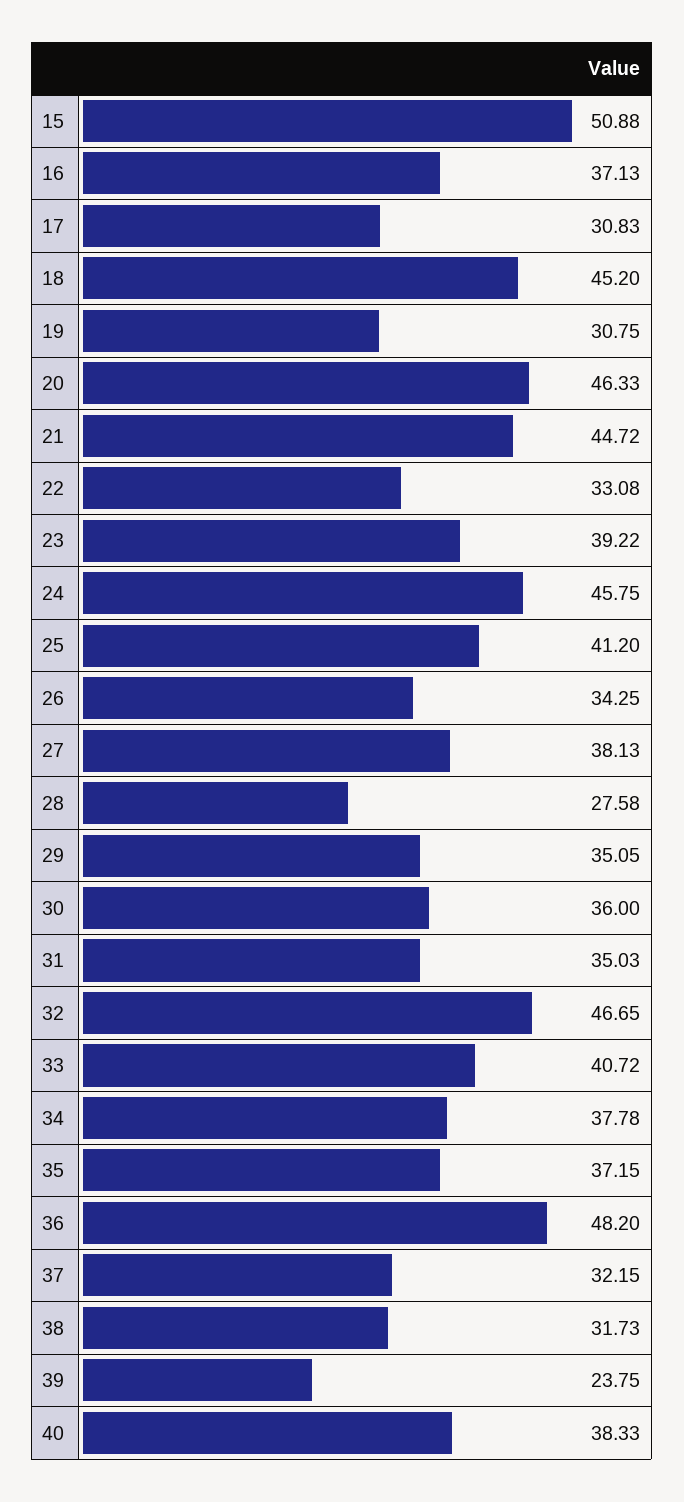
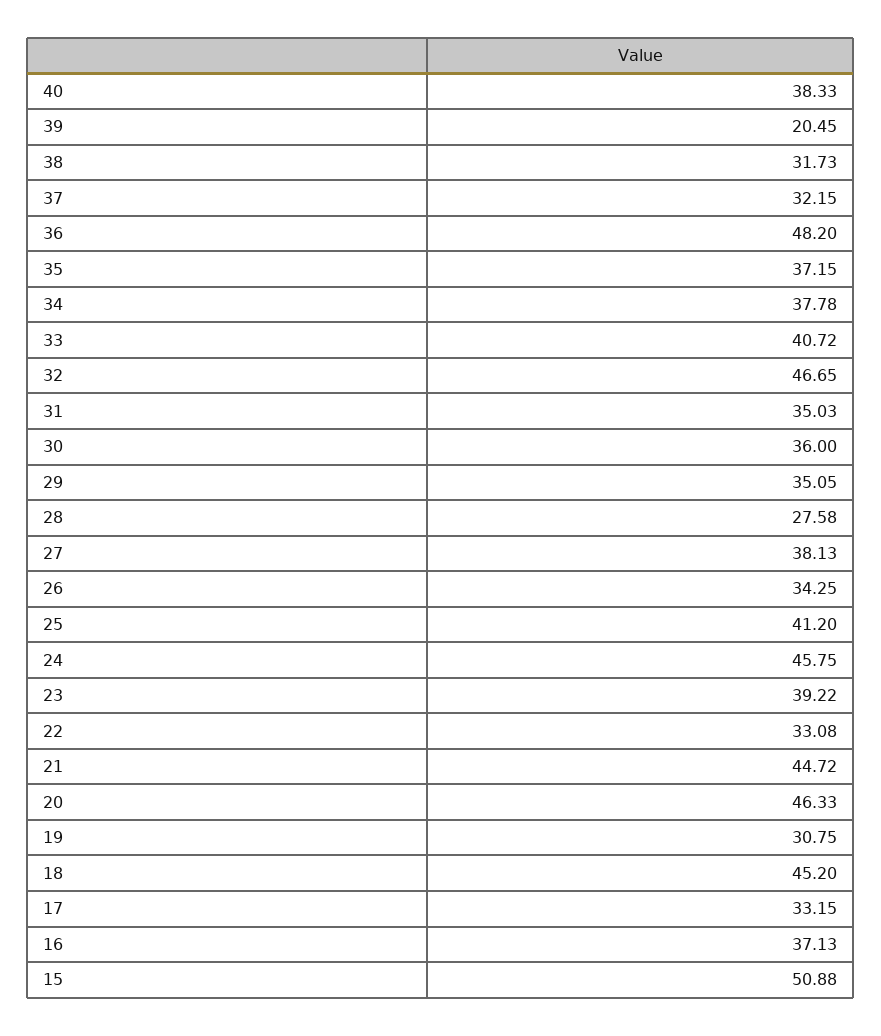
17: 30.83 -> 33.15
39: 23.75 -> 20.45

